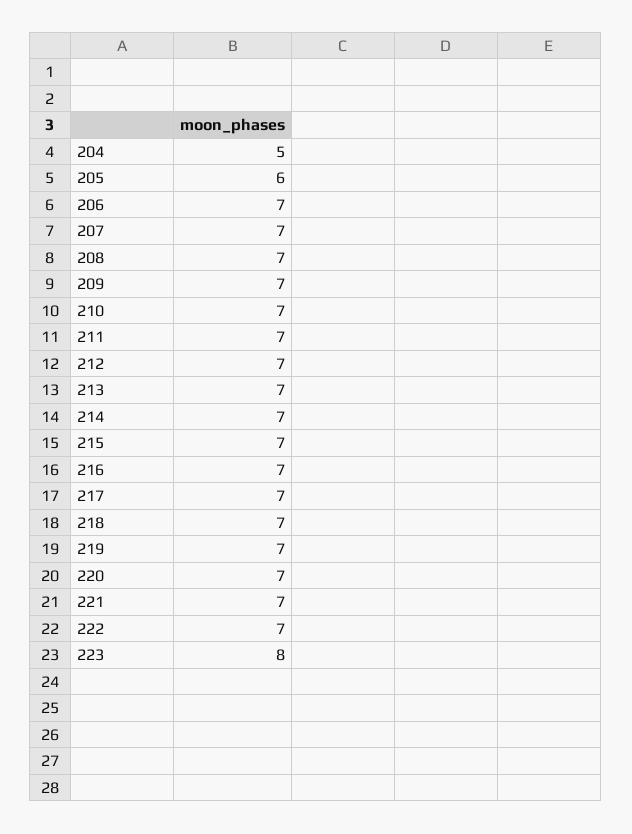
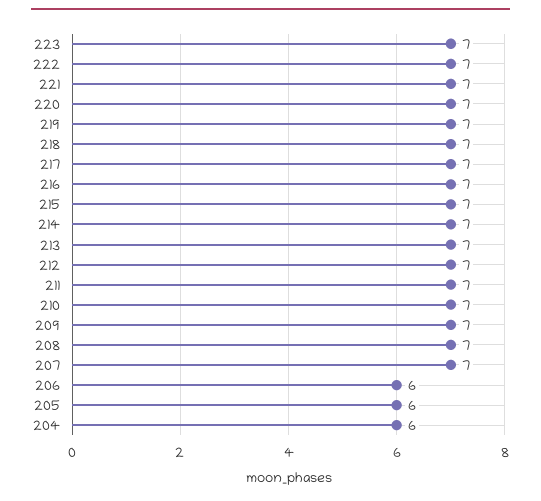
204: 5 -> 6
206: 7 -> 6
223: 8 -> 7

